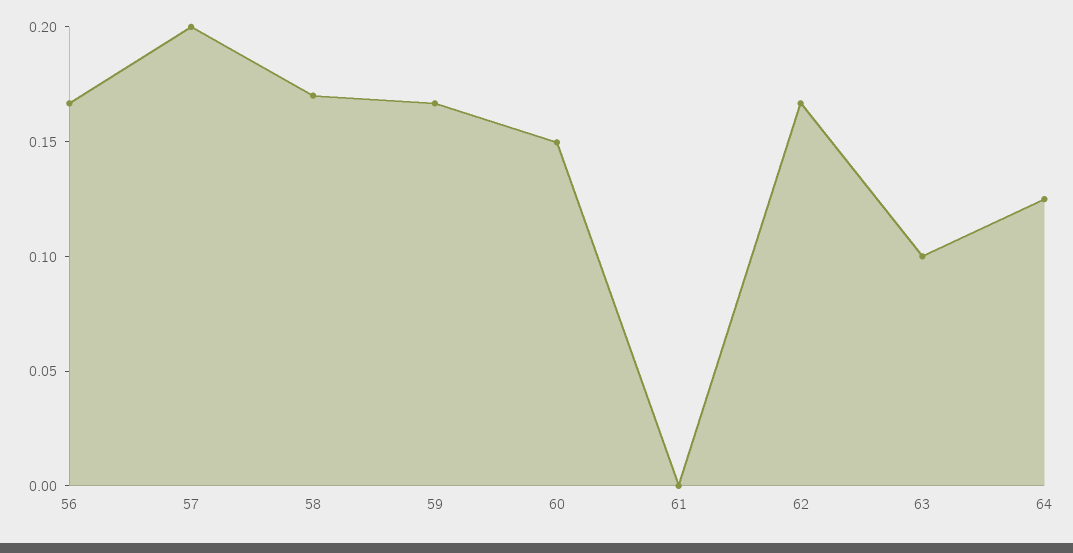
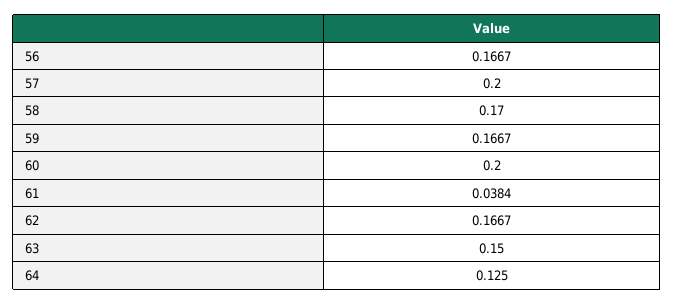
60: 0.15 -> 0.2
61: 0 -> 0.0384
63: 0.1 -> 0.15

